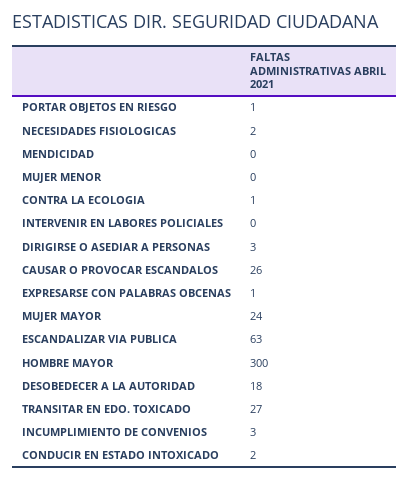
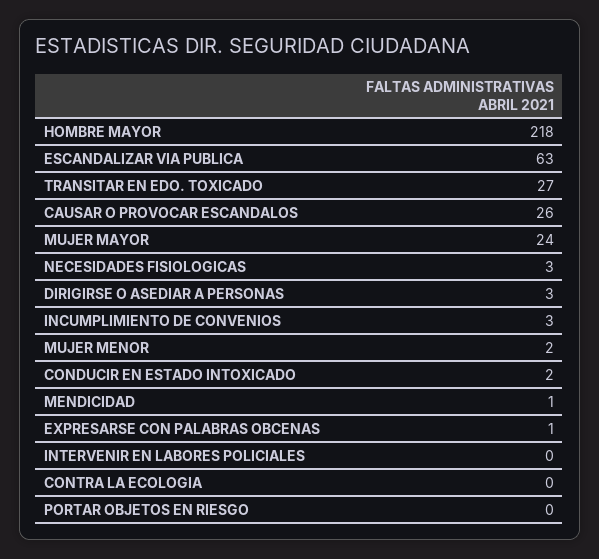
PORTAR OBJETOS EN RIESGO: 1 -> 0
NECESIDADES FISIOLOGICAS: 2 -> 3
MENDICIDAD: 0 -> 1
MUJER MENOR: 0 -> 2
CONTRA LA ECOLOGIA: 1 -> 0
HOMBRE MAYOR: 300 -> 218
DESOBEDECER A LA AUTORIDAD: 18 -> none

